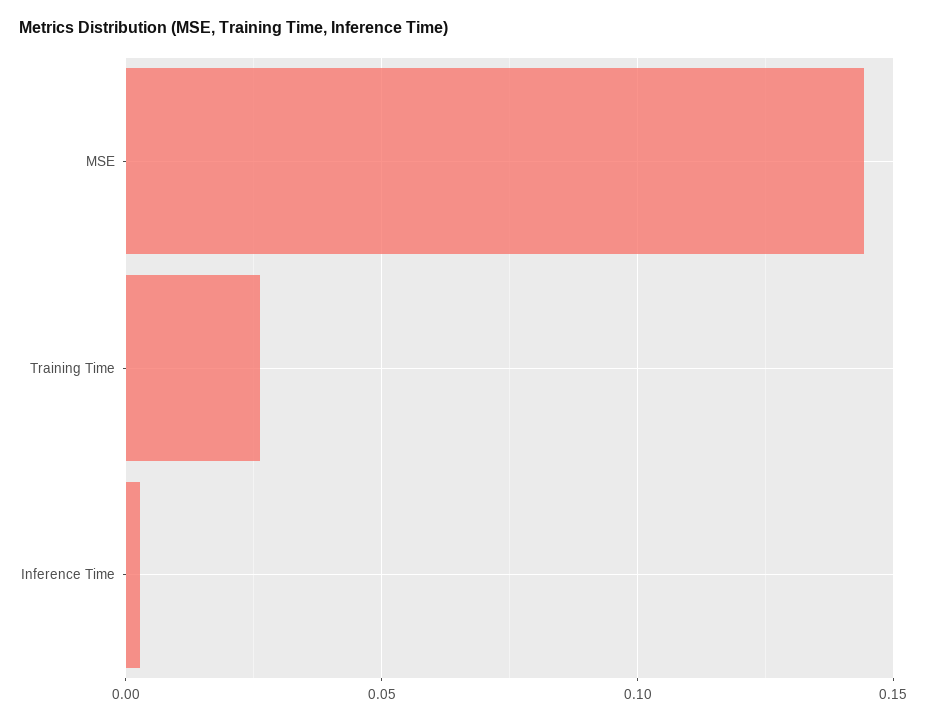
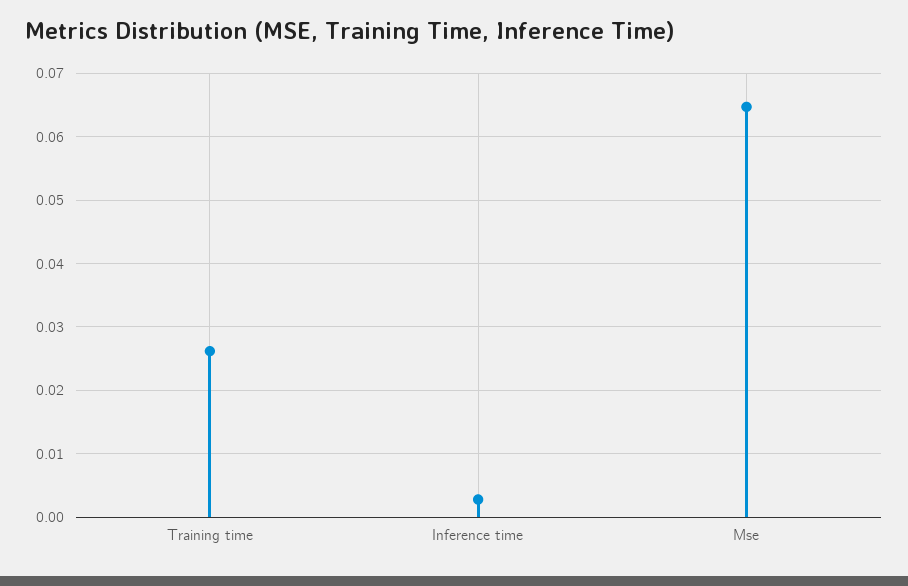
MSE: 0.145 -> 0.065

